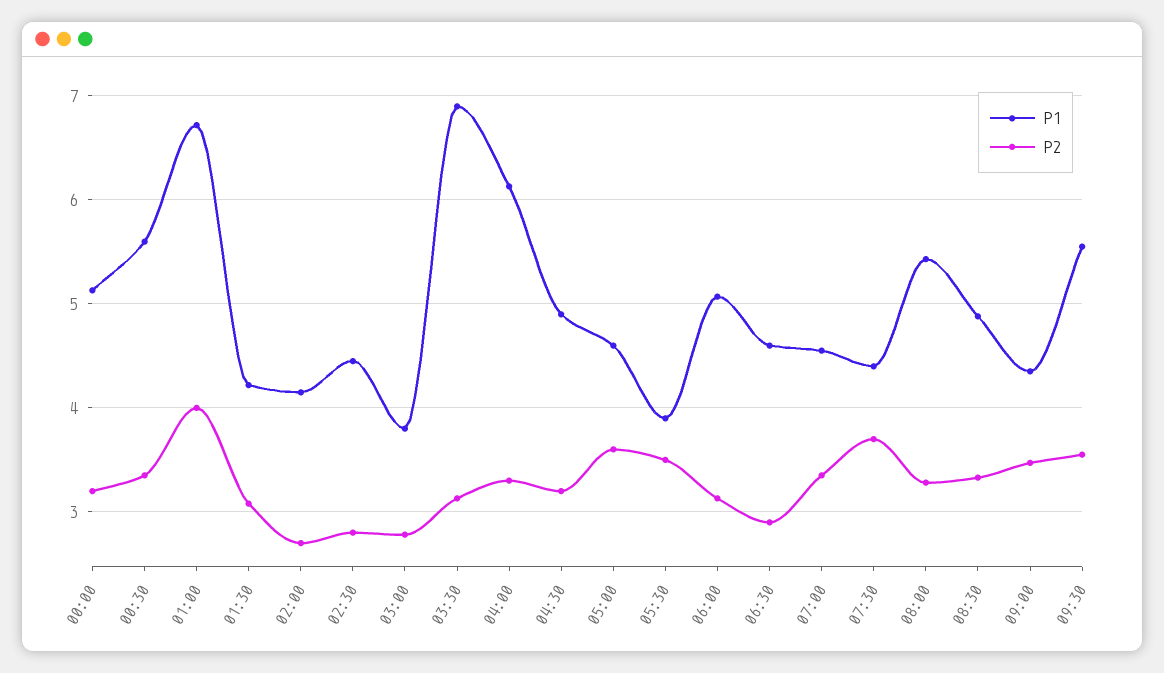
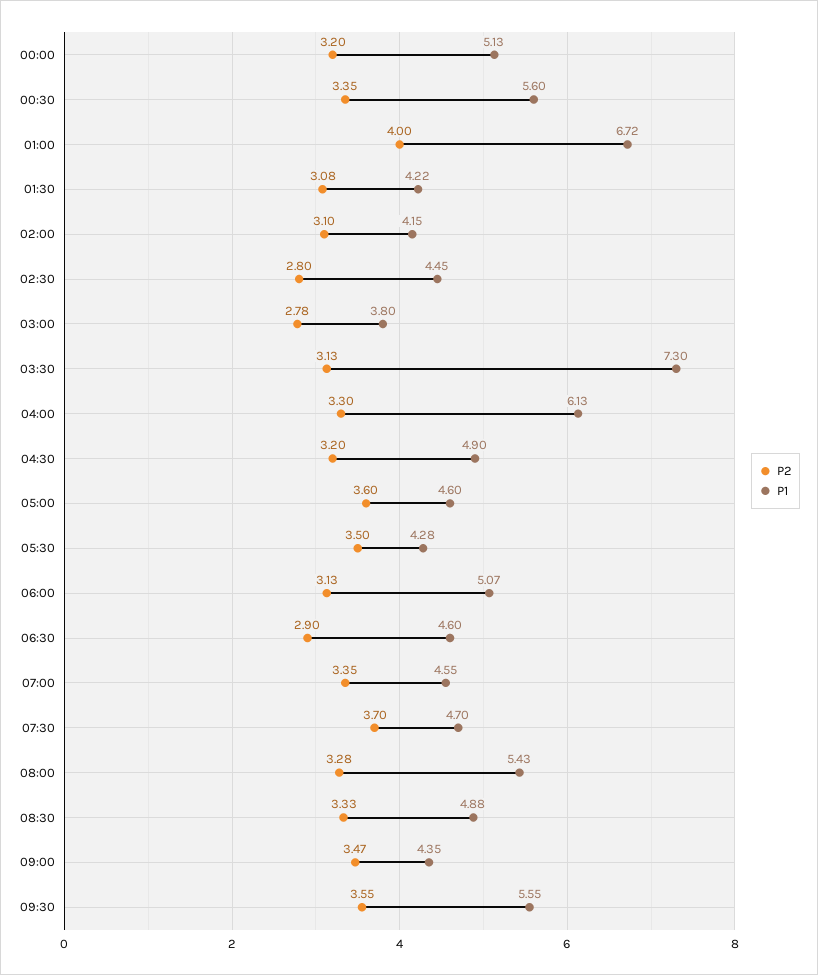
P2, 02:00: 2.7 -> 3.1
P1, 03:30: 6.9 -> 7.3
P1, 05:30: 3.9 -> 4.28
P1, 07:30: 4.4 -> 4.7

